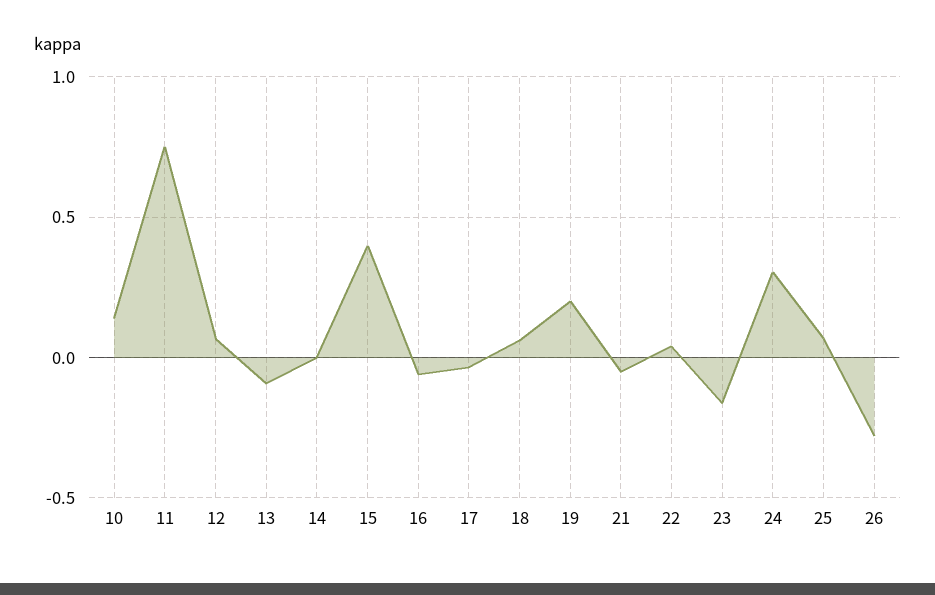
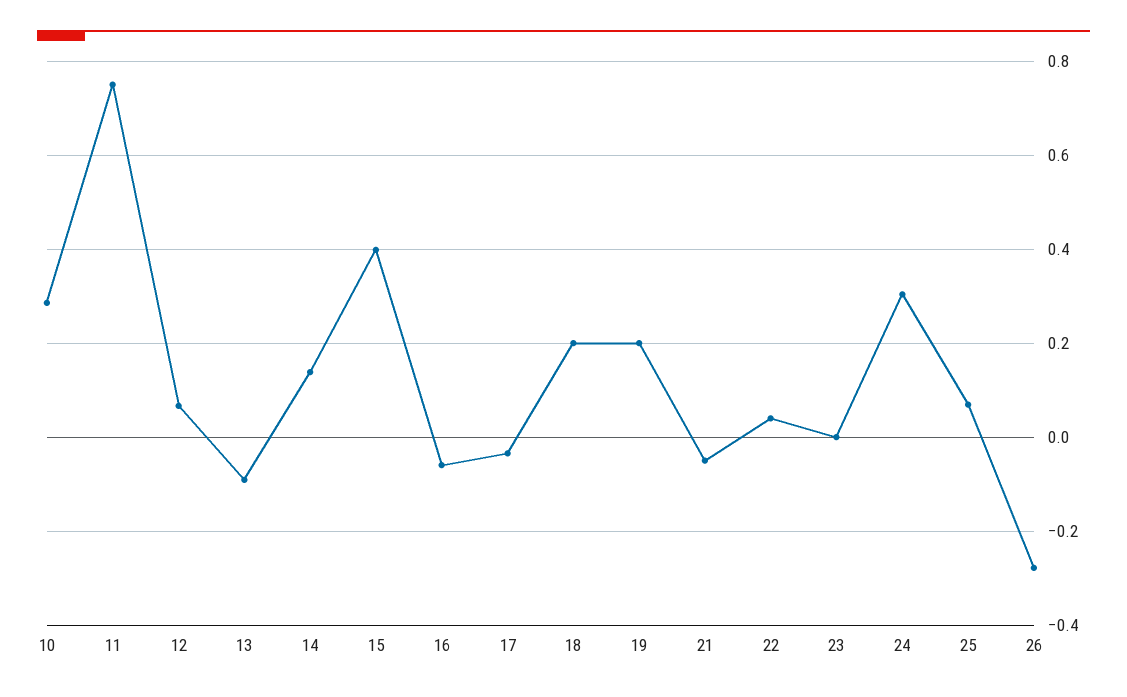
10: 0.15 -> 0.28
14: 0 -> 0.14
18: 0.05 -> 0.2
23: -0.15 -> 0

